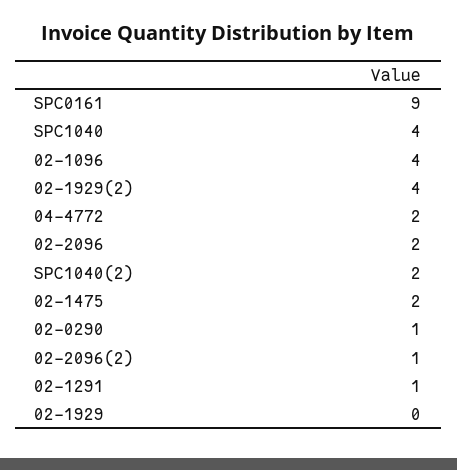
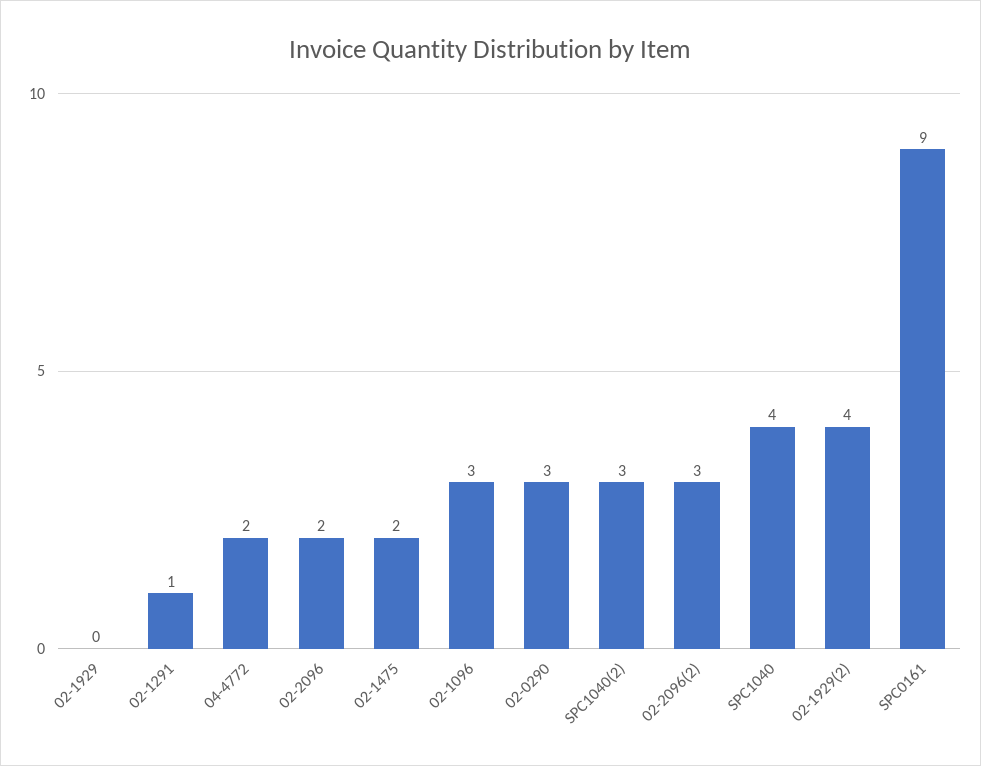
02-1096: 4 -> 3
SPC1040(2): 2 -> 3
02-0290: 1 -> 3
02-2096(2): 1 -> 3

